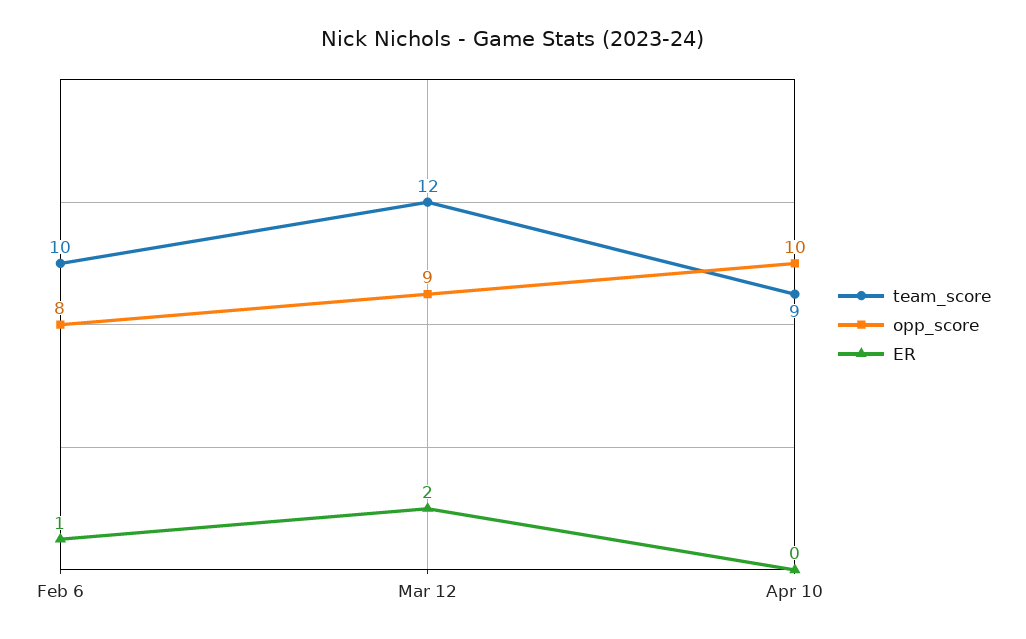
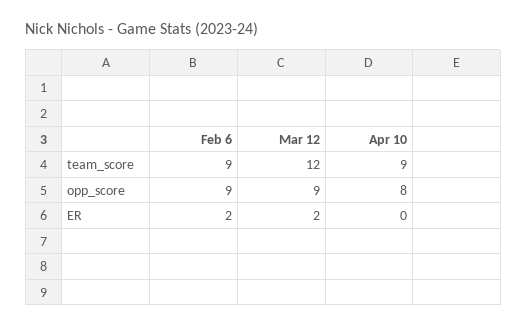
team_score, Feb 6: 10 -> 9
opp_score, Feb 6: 8 -> 9
ER, Feb 6: 1 -> 2
opp_score, Apr 10: 10 -> 8

